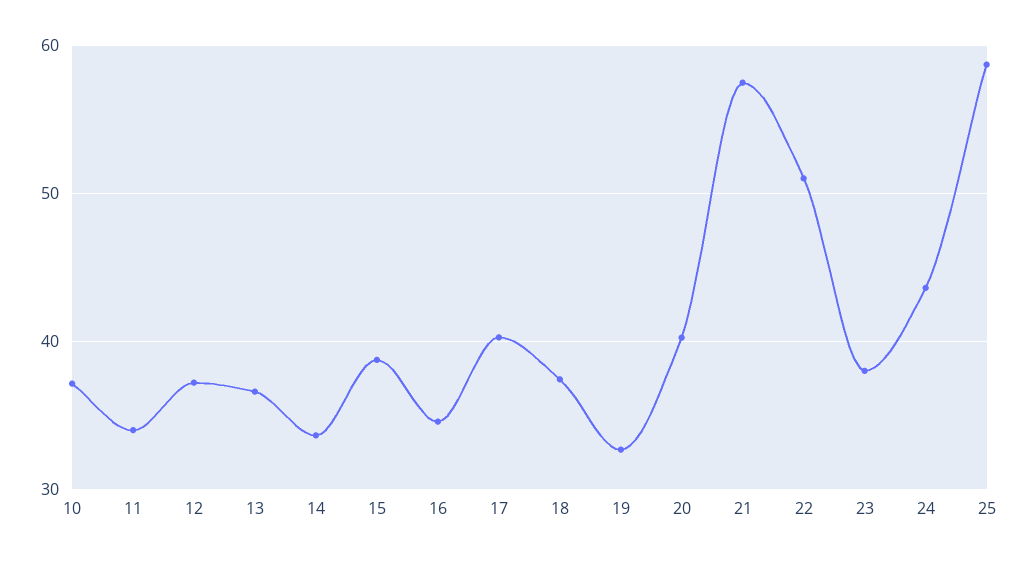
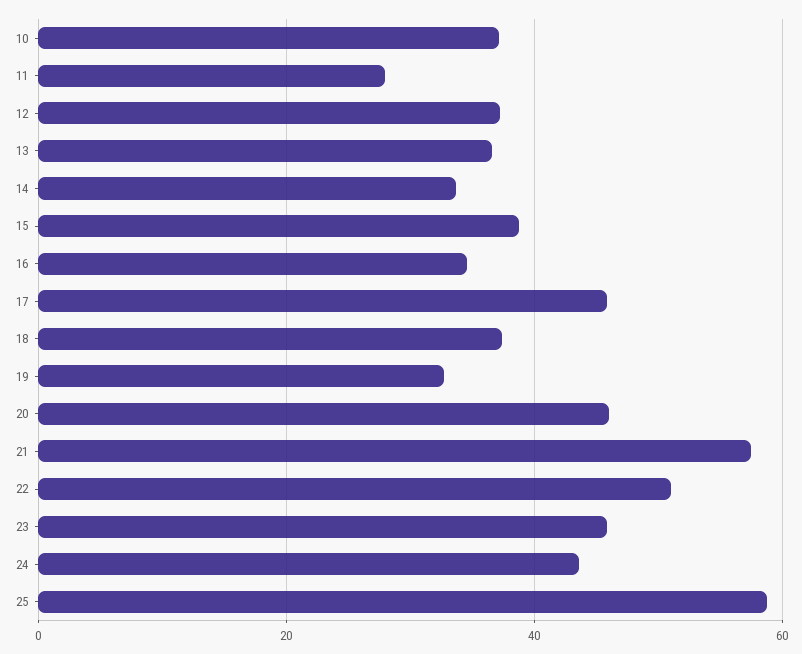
11: 34 -> 28
17: 40 -> 46
20: 40 -> 46
23: 38 -> 46

